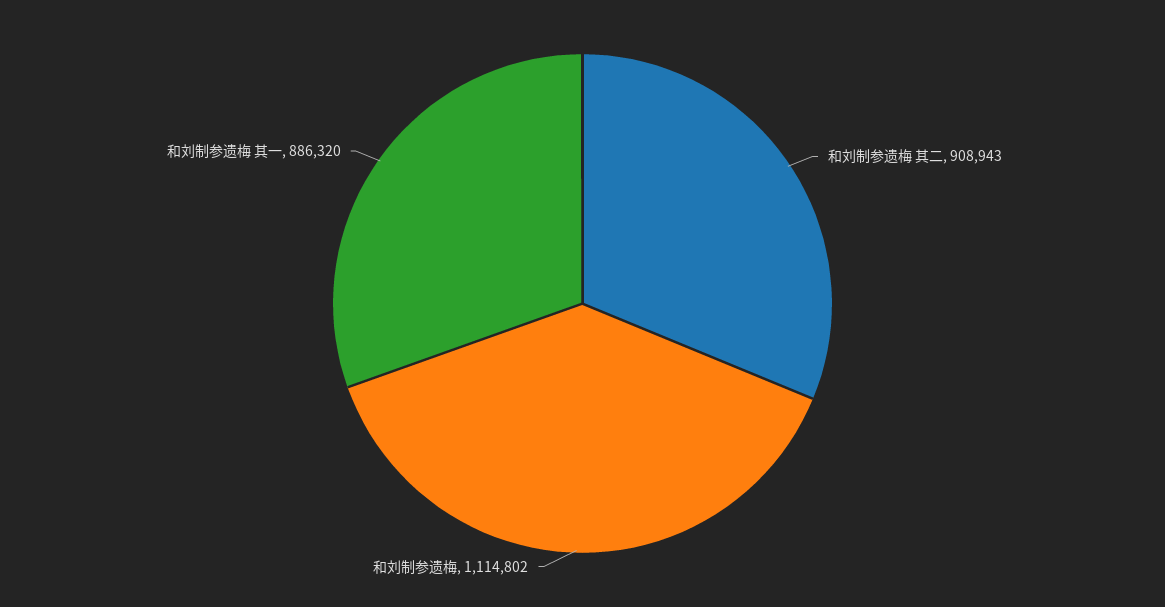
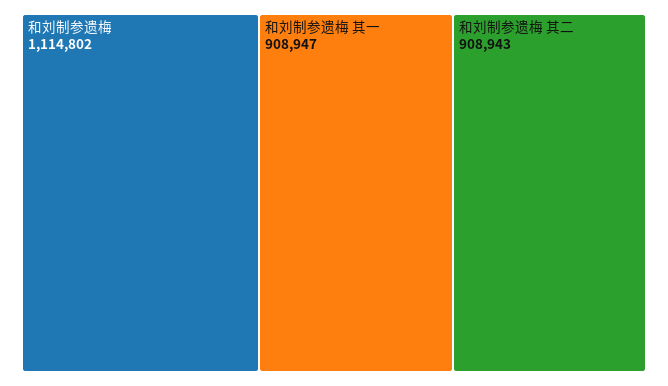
和刘制参遗梅 其一: 886320 -> 908947

